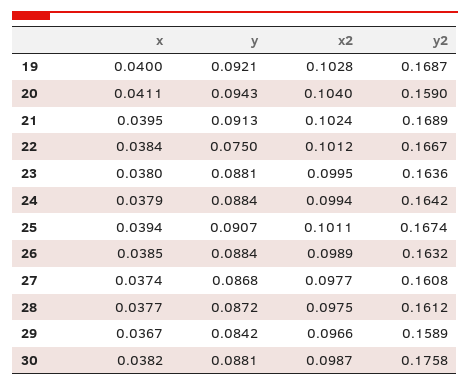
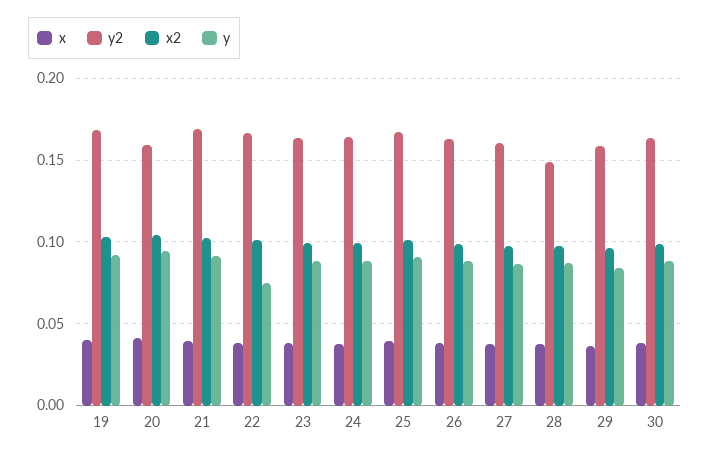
y2, 28: 0.1612 -> 0.15
y2, 30: 0.1758 -> 0.165

